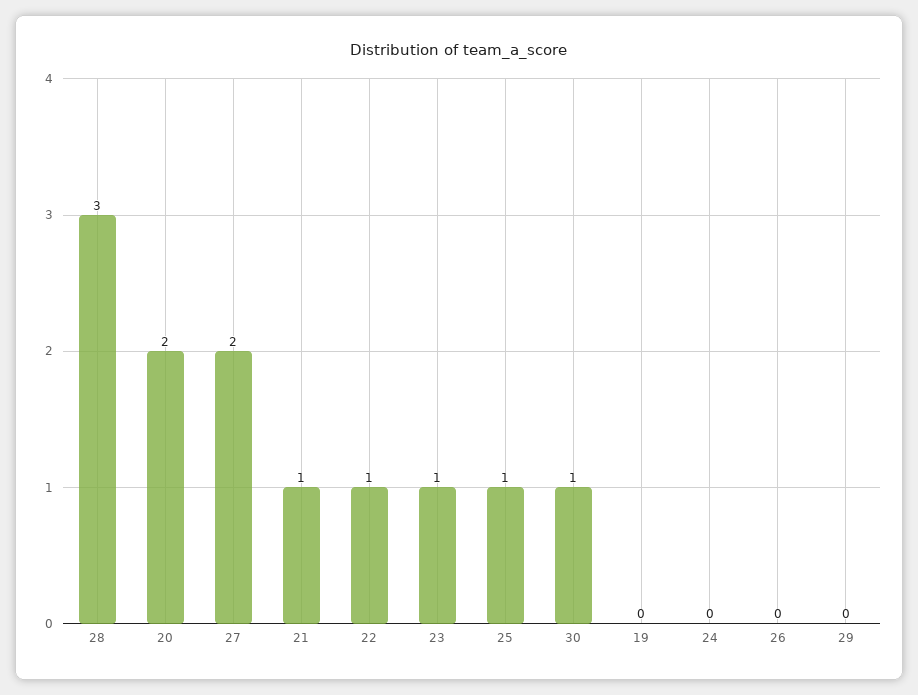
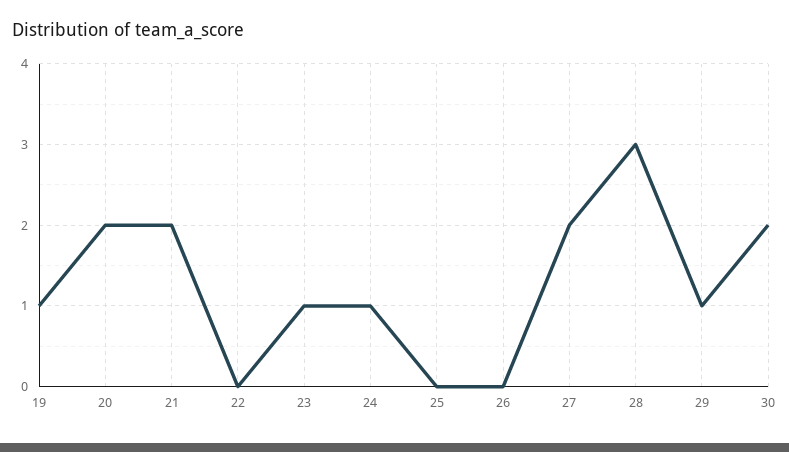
21: 1 -> 2
22: 1 -> 0
25: 1 -> 0
30: 1 -> 2
19: 0 -> 1
24: 0 -> 1
29: 0 -> 1

